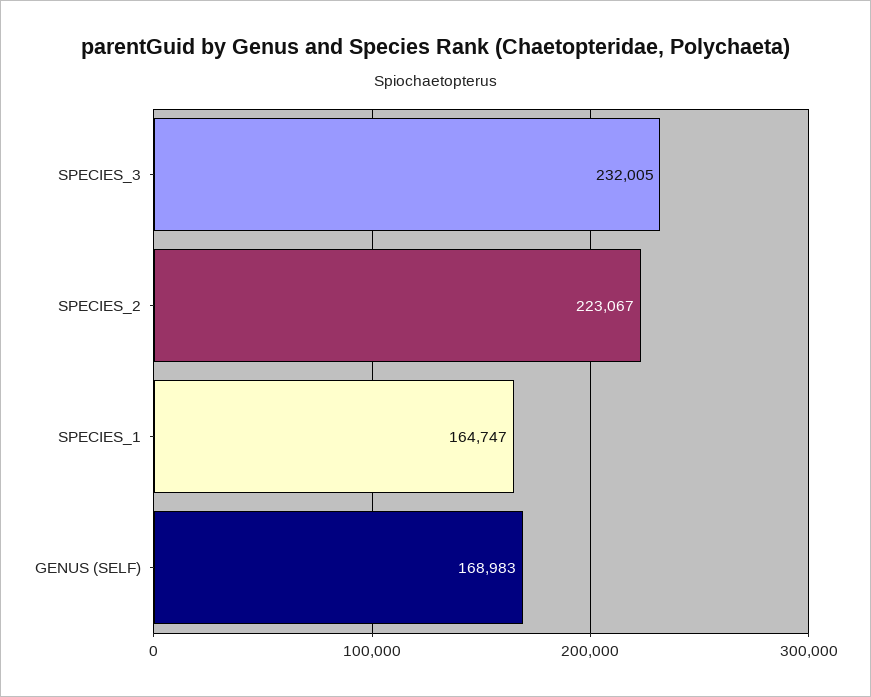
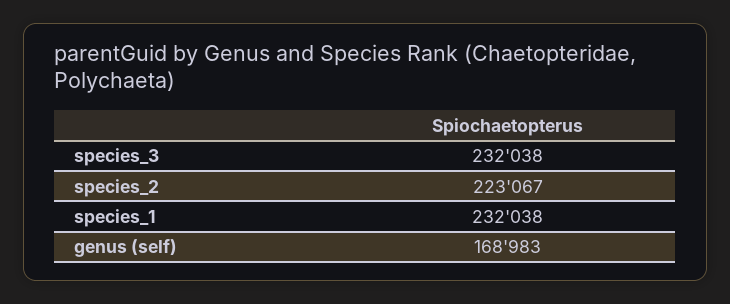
SPECIES_3: 232005 -> 232038
SPECIES_1: 164747 -> 232038

